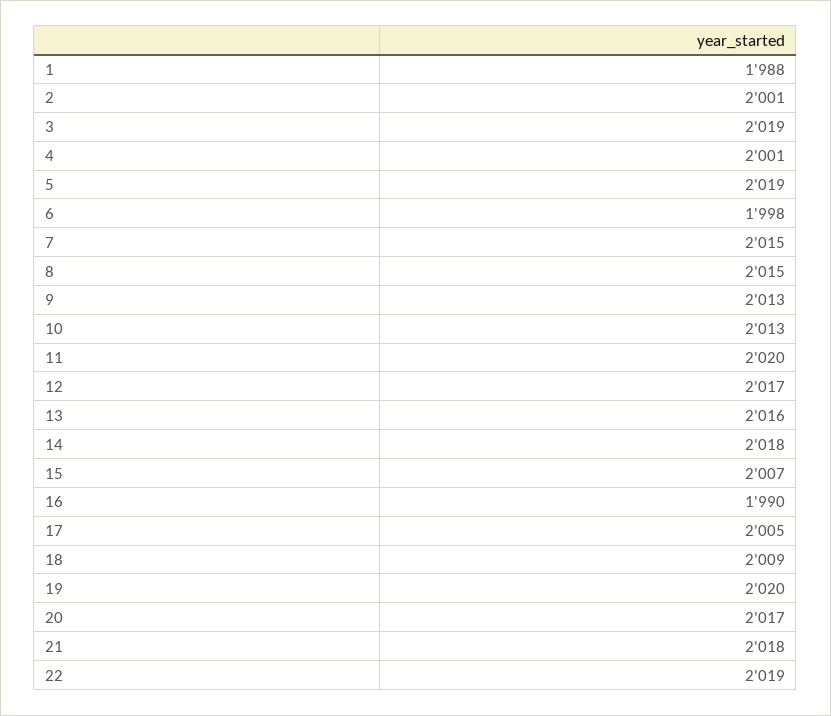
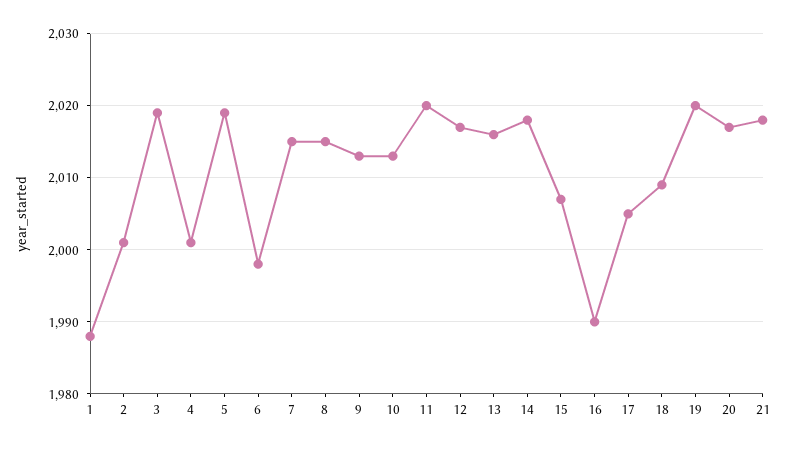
22: 2019 -> none

